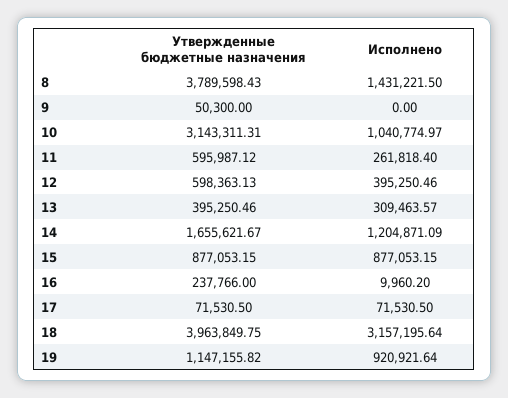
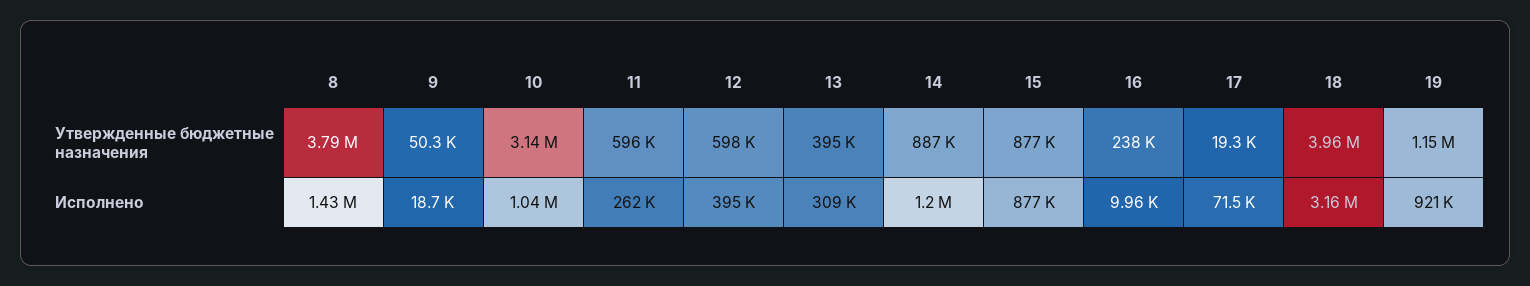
Исполнено, 9: 0 -> 18700
Утвержденные бюджетные назначения, 14: 1655621.67 -> 887000
Утвержденные бюджетные назначения, 17: 71530.5 -> 19300

